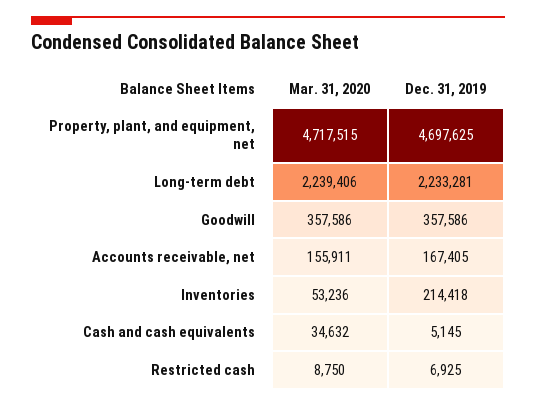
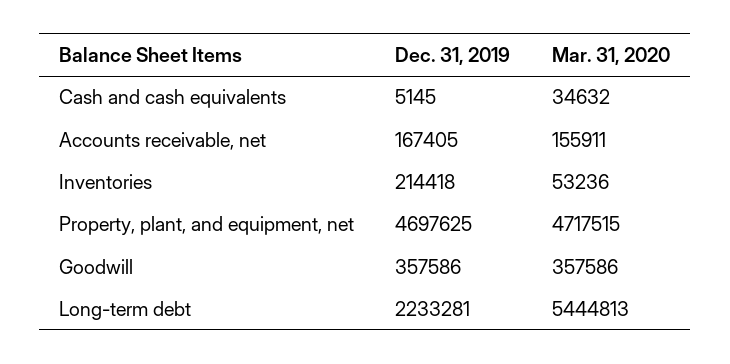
Mar. 31, 2020, Long-term debt: 2239406 -> 5444813
Mar. 31, 2020, Restricted cash: 8750 -> none
Dec. 31, 2019, Restricted cash: 6925 -> none

